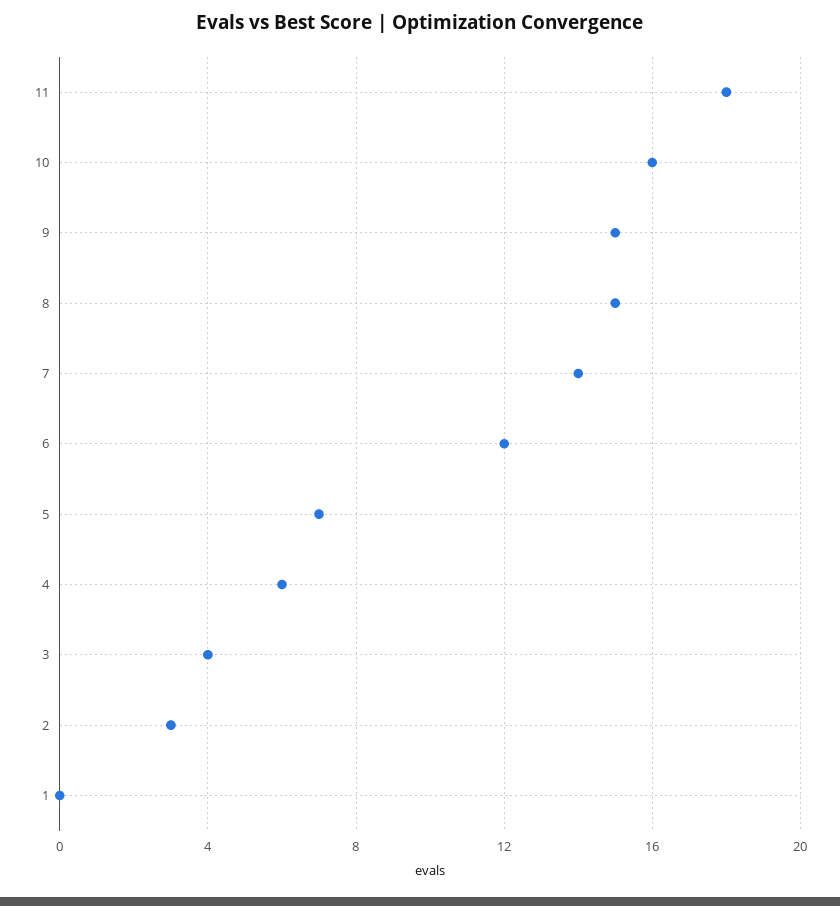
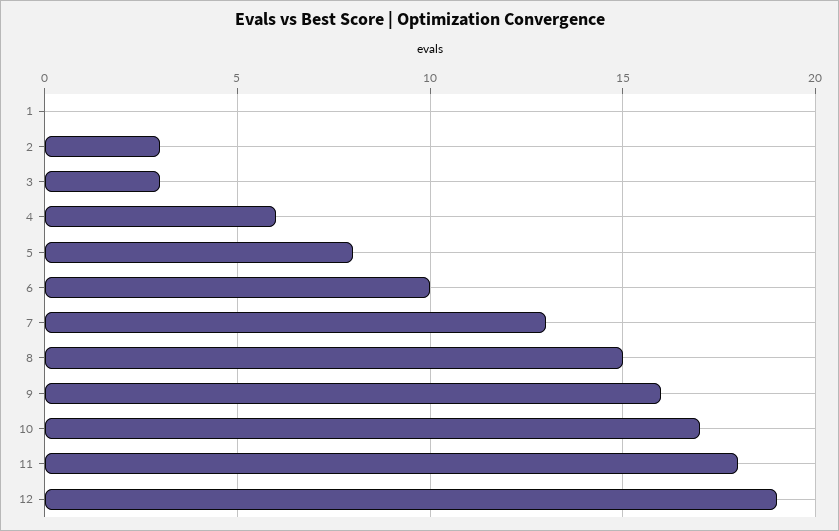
10: 16 -> 17
9: 15 -> 16
7: 14 -> 13
6: 12 -> 10
5: 7 -> 8
3: 4 -> 3
12: none -> 19

